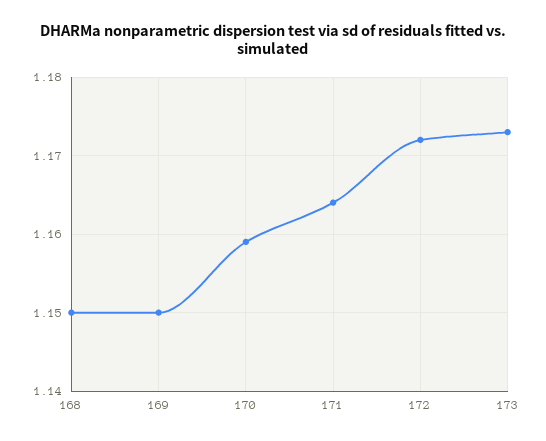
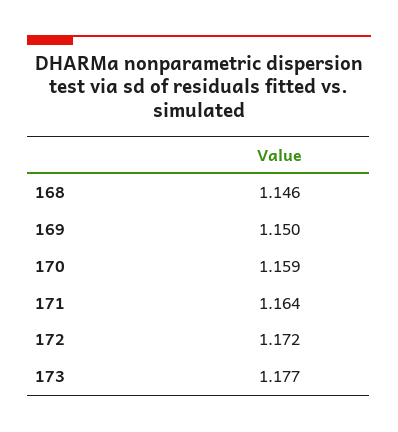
168: 1.15 -> 1.146
173: 1.173 -> 1.177

